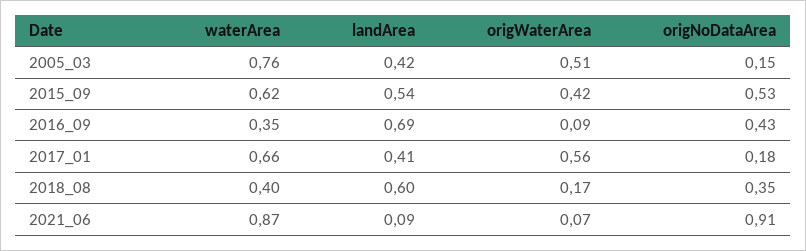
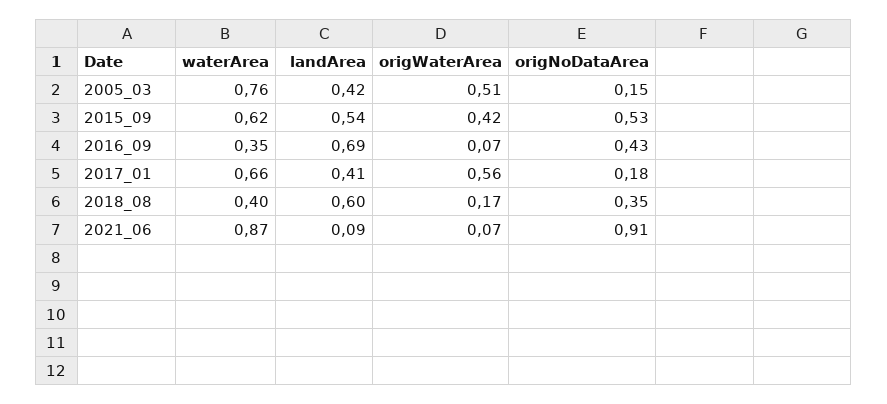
origWaterArea, 2016_09: 0.09 -> 0.07

